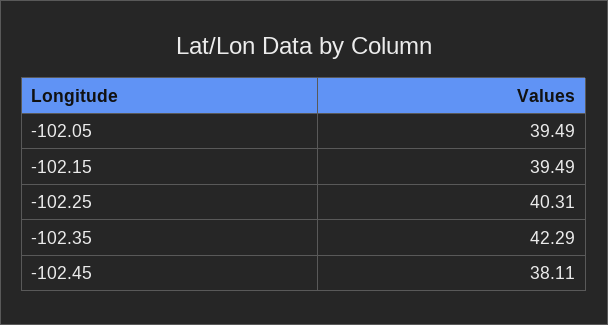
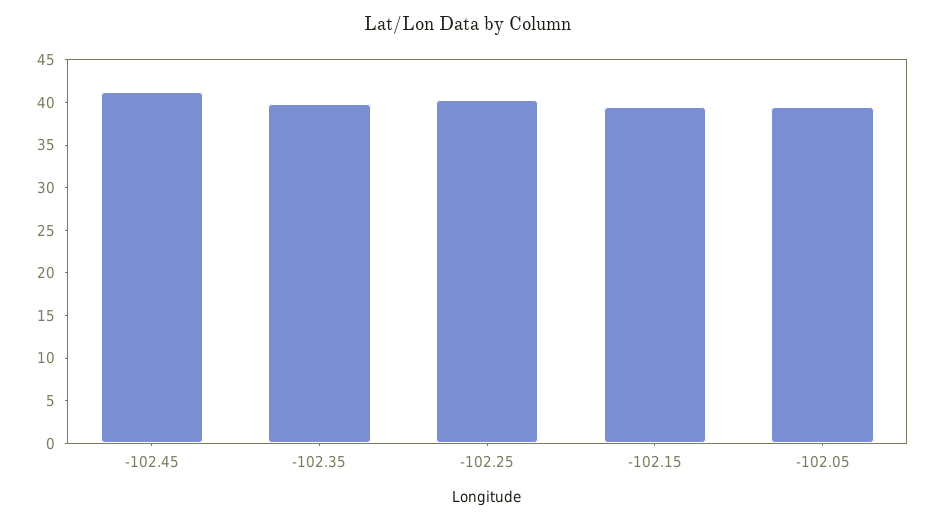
-102.35: 42.29 -> 40
-102.45: 38.11 -> 41

